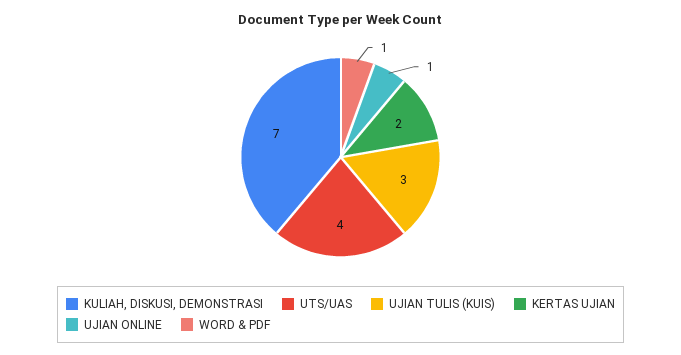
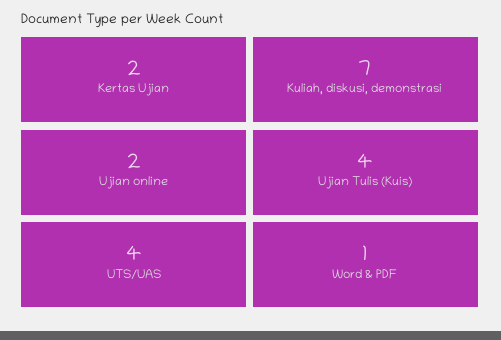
UJIAN TULIS (KUIS): 3 -> 4
UJIAN ONLINE: 1 -> 2

